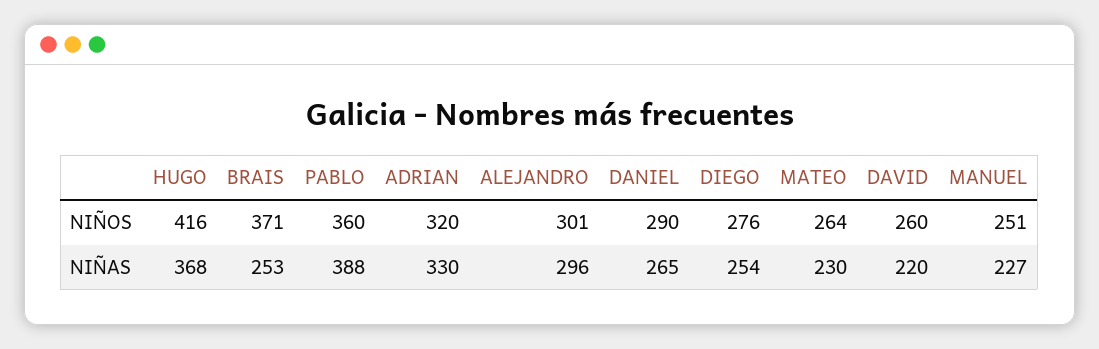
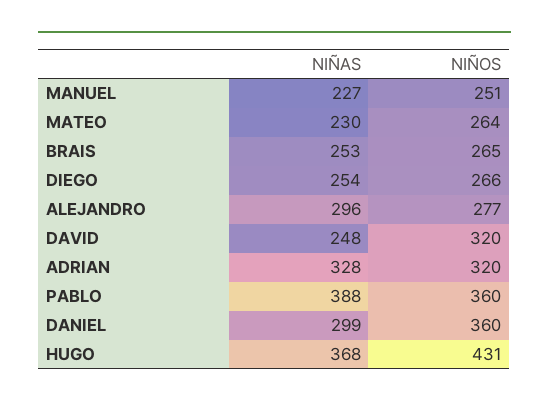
HUGO, NIÑOS: 416 -> 431
BRAIS, NIÑOS: 371 -> 265
ALEJANDRO, NIÑOS: 301 -> 277
DANIEL, NIÑOS: 290 -> 360
DIEGO, NIÑOS: 276 -> 266
DAVID, NIÑOS: 260 -> 320
ADRIAN, NIÑAS: 330 -> 328
DANIEL, NIÑAS: 265 -> 299
DAVID, NIÑAS: 220 -> 248

